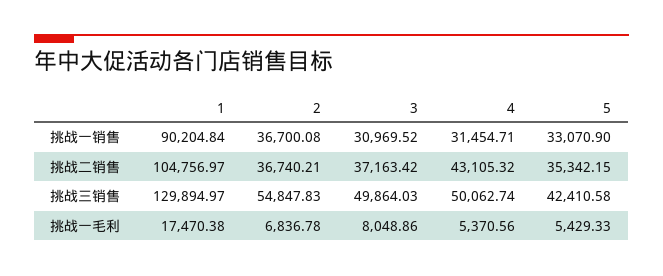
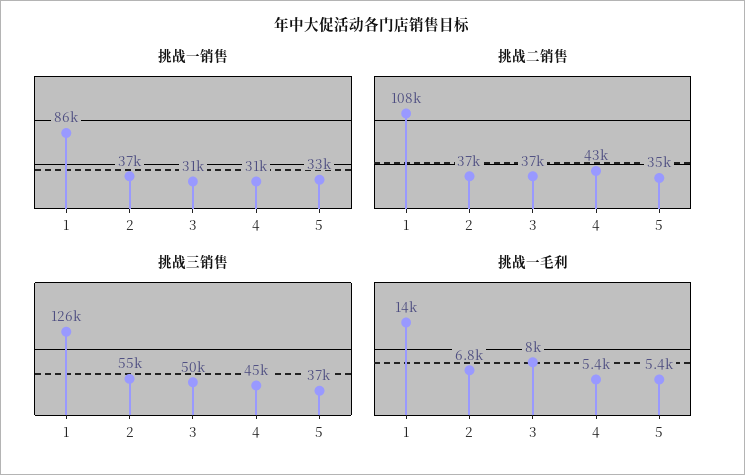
挑战一销售, 1: 90204.84 -> 86000
挑战二销售, 1: 104756.97 -> 108000
挑战三销售, 1: 129894.97 -> 126000
挑战三销售, 4: 50062.74 -> 45000
挑战三销售, 5: 42410.58 -> 37000
挑战一毛利, 1: 17470.38 -> 14000

